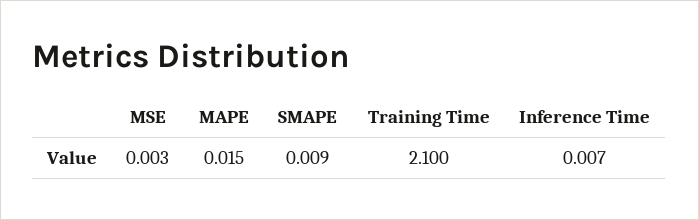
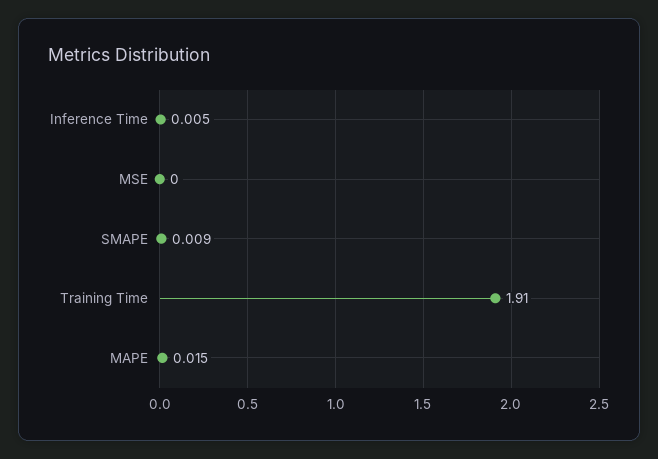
MSE: 0.003 -> 0
Training Time: 2.1 -> 1.91
Inference Time: 0.007 -> 0.005

